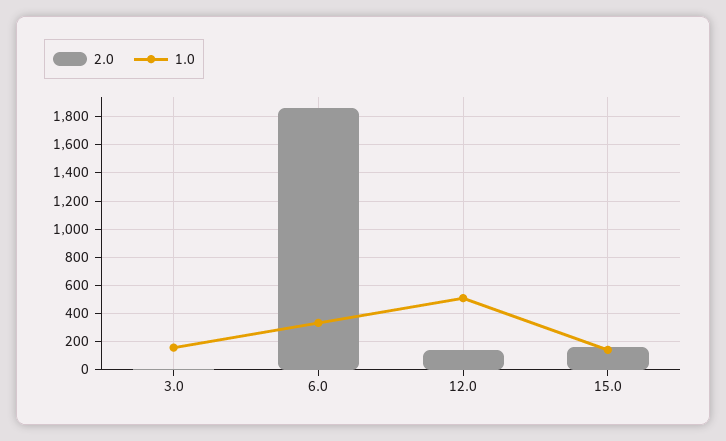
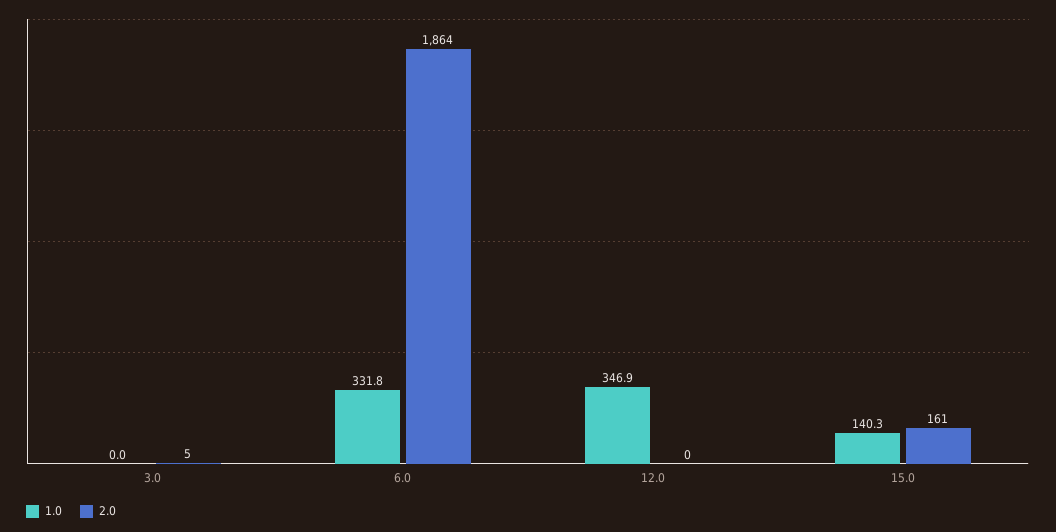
1.0, 3.0: 150 -> 0
2.0, 12.0: 150 -> 0
1.0, 12.0: 500 -> 346.9

